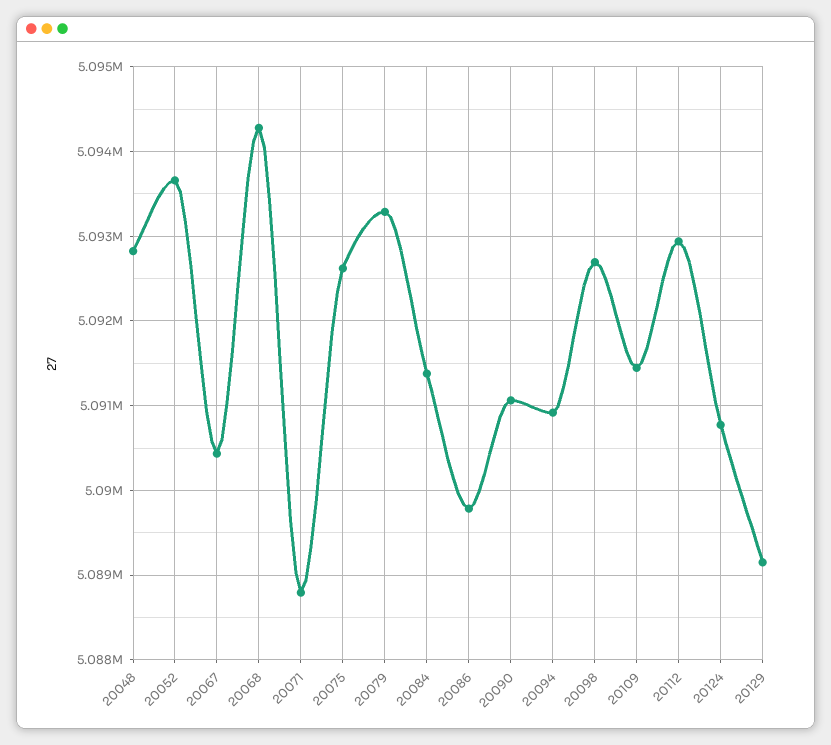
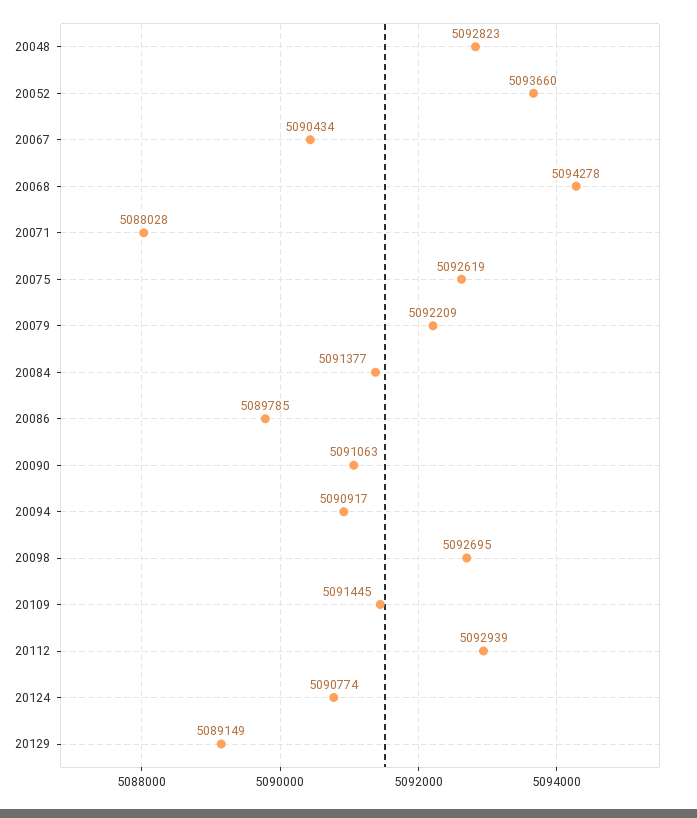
20071: 5088800 -> 5088028
20079: 5093300 -> 5092209

